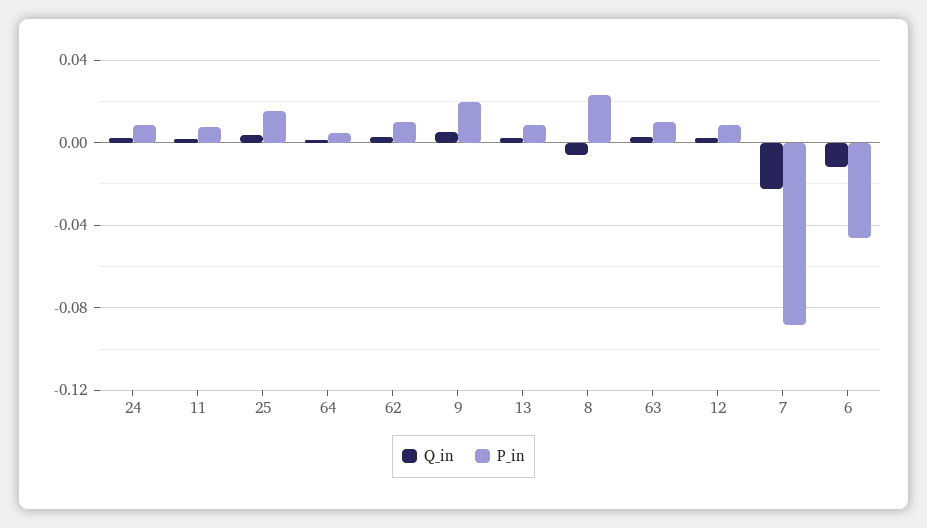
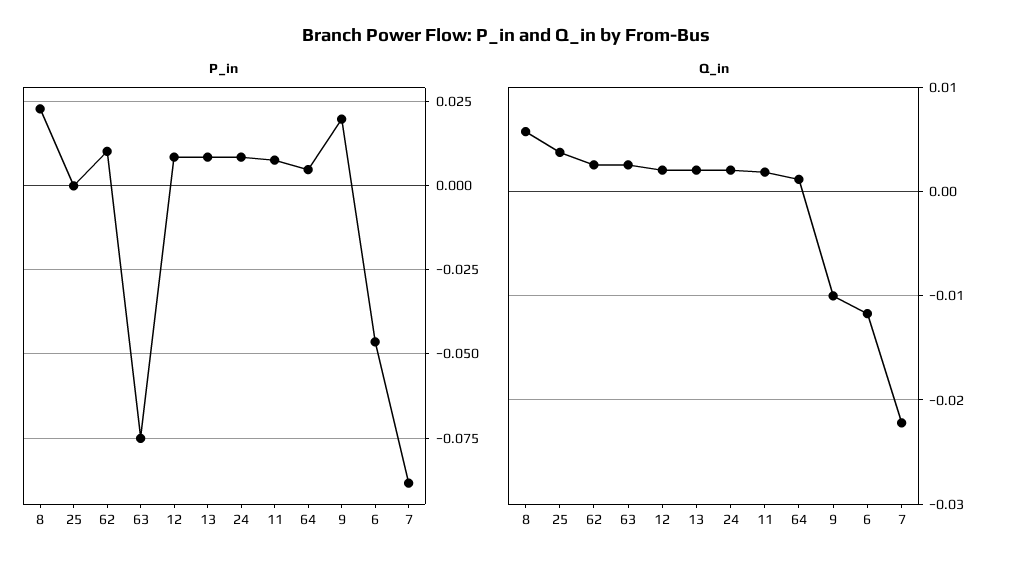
P_in, 25: 0.015 -> 0
Q_in, 9: 0.005 -> -0.01
Q_in, 8: -0.005 -> 0.006
P_in, 63: 0.01 -> -0.075

